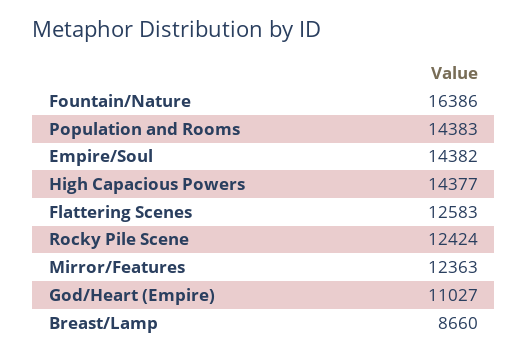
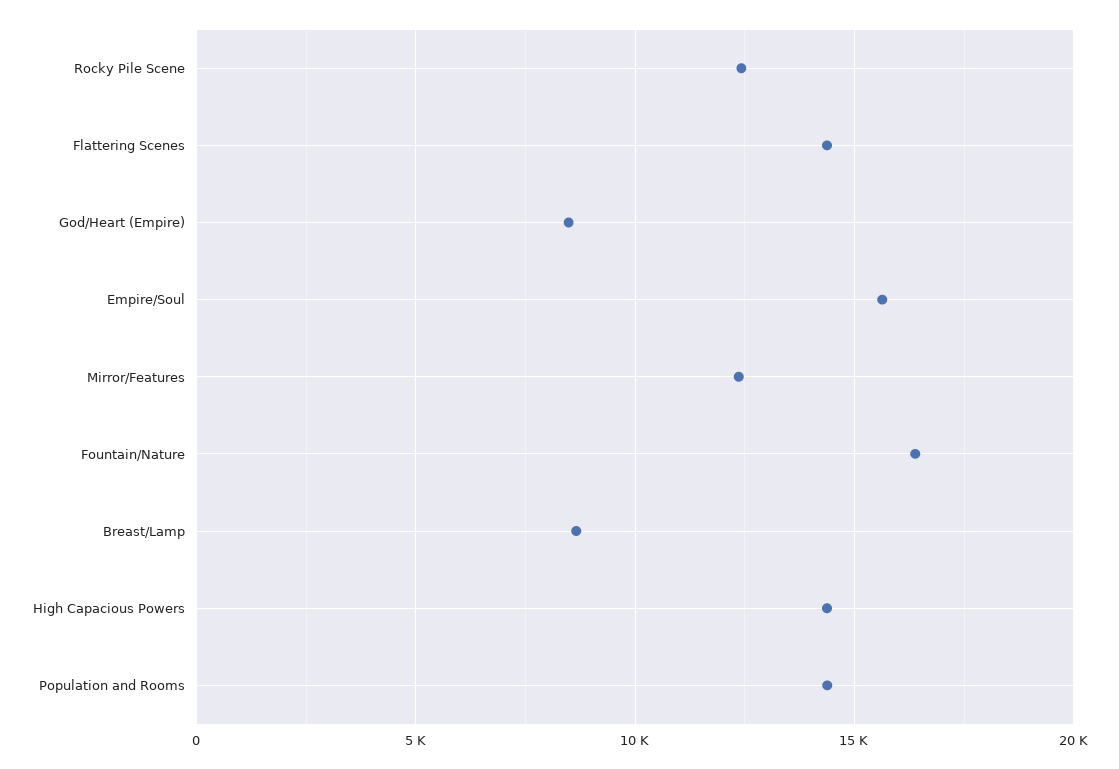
Empire/Soul: 14382 -> 15500
Flattering Scenes: 12583 -> 14500
God/Heart (Empire): 11027 -> 8500

